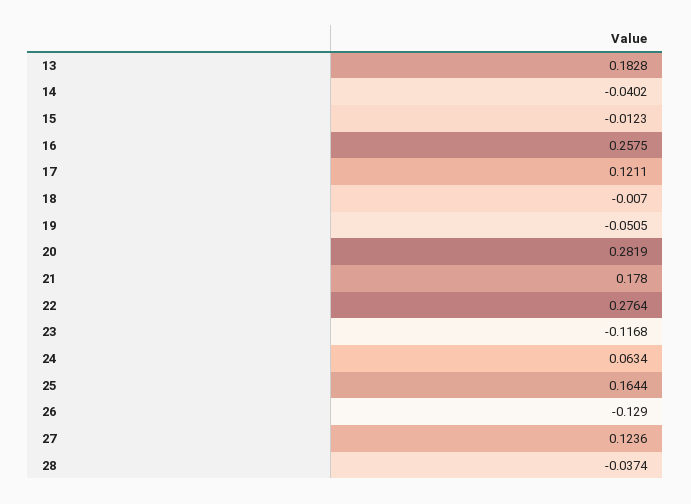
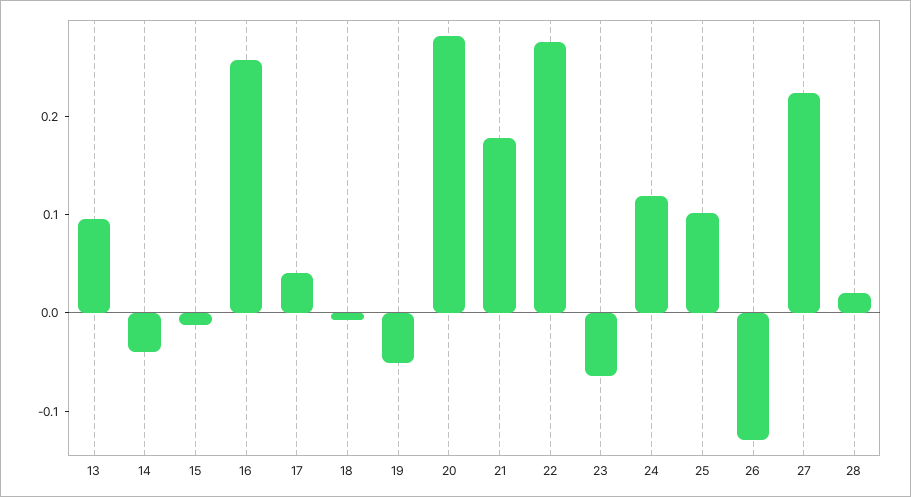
13: 0.1828 -> 0.1
17: 0.1211 -> 0.04
23: -0.1168 -> -0.06
24: 0.0634 -> 0.12
25: 0.1644 -> 0.1
27: 0.1236 -> 0.22
28: -0.0374 -> 0.02

